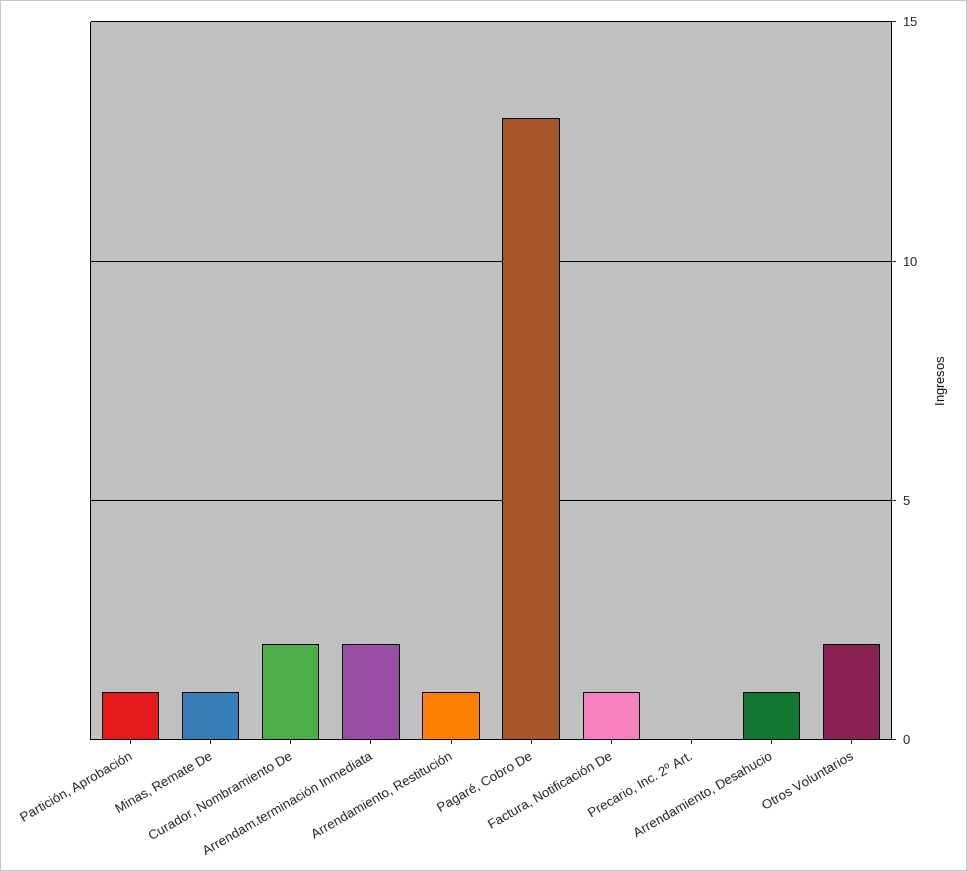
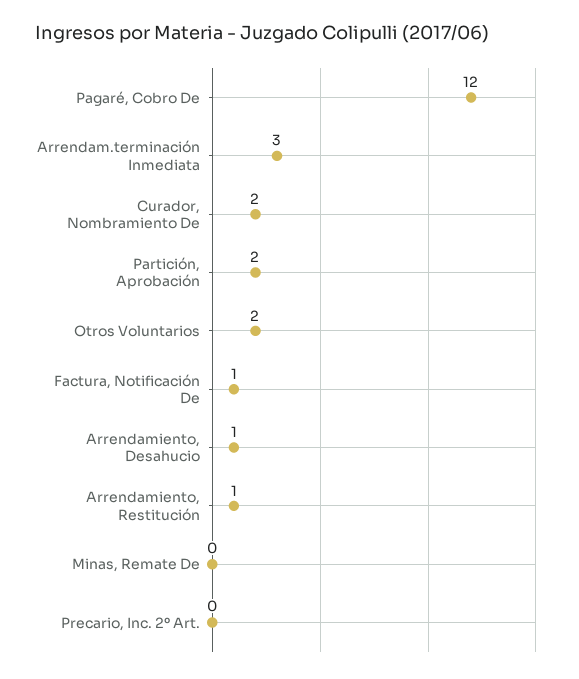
Partición, Aprobación: 1 -> 2
Minas, Remate De: 1 -> 0
Arrendam.terminación Inmediata: 2 -> 3
Pagaré, Cobro De: 13 -> 12

